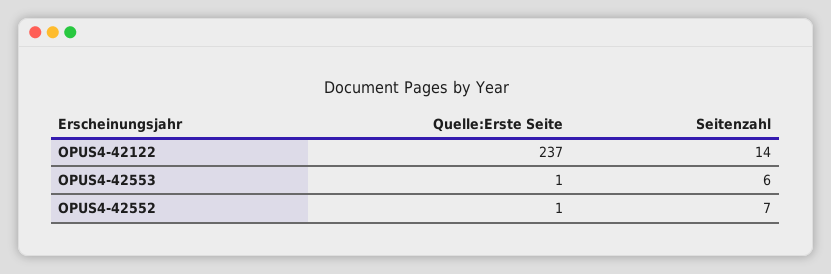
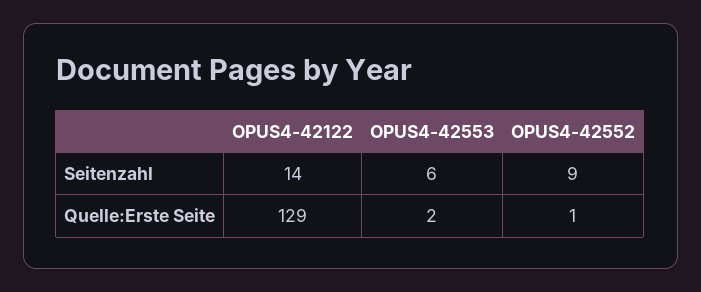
Quelle:Erste Seite, OPUS4-42122: 237 -> 129
Quelle:Erste Seite, OPUS4-42553: 1 -> 2
Seitenzahl, OPUS4-42552: 7 -> 9

